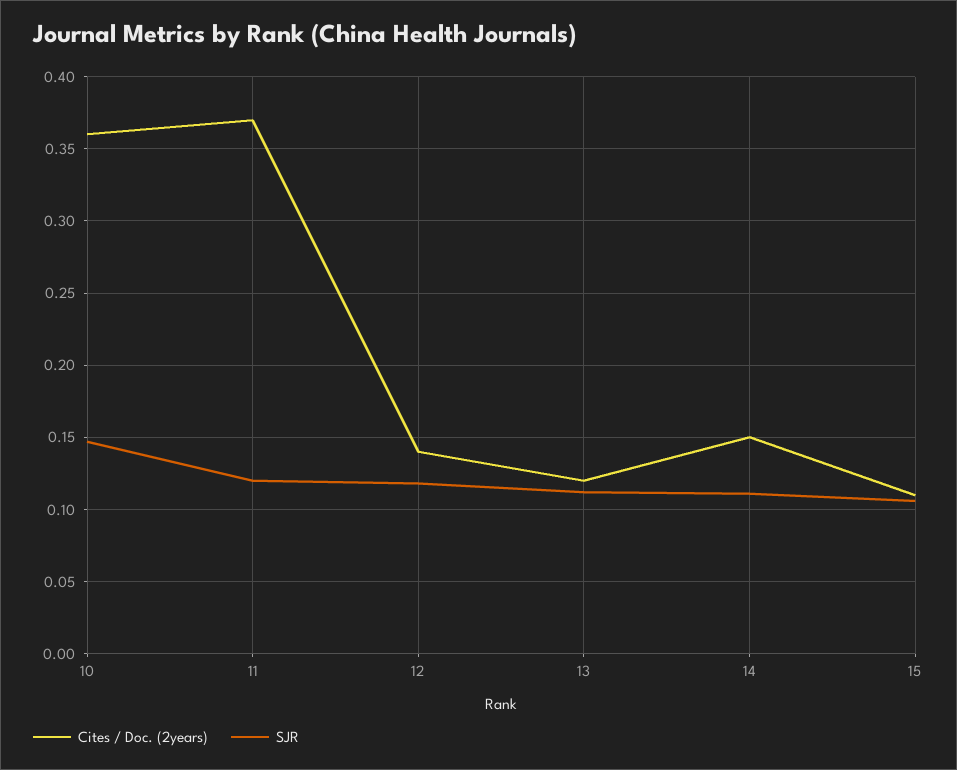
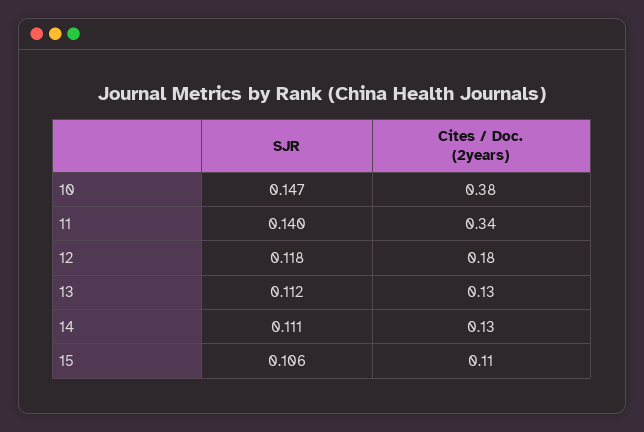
Cites / Doc. (2years), 10: 0.36 -> 0.38
Cites / Doc. (2years), 11: 0.37 -> 0.34
SJR, 11: 0.12 -> 0.14
Cites / Doc. (2years), 12: 0.14 -> 0.18
Cites / Doc. (2years), 13: 0.12 -> 0.13
Cites / Doc. (2years), 14: 0.15 -> 0.13

